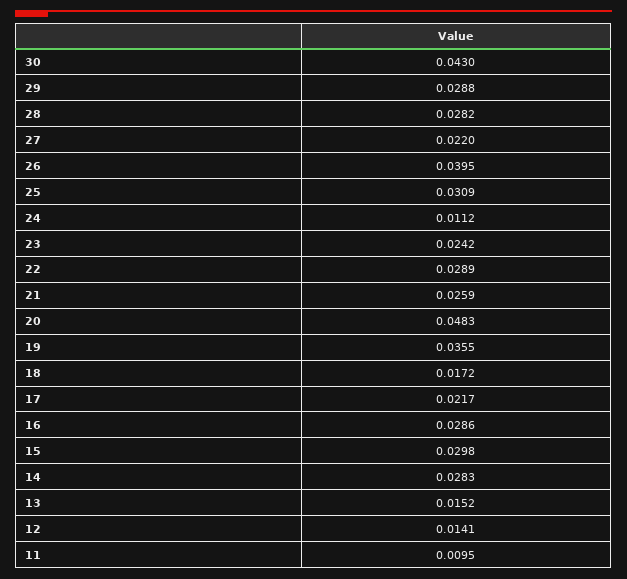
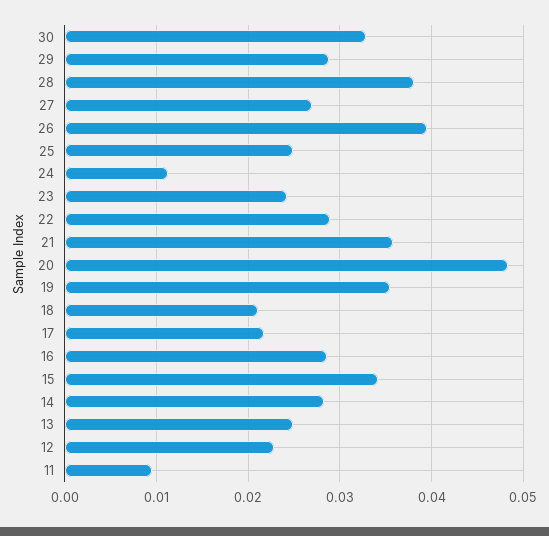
30: 0.043 -> 0.033
28: 0.0282 -> 0.038
27: 0.022 -> 0.027
25: 0.0309 -> 0.025
21: 0.0259 -> 0.036
18: 0.0172 -> 0.021
15: 0.0298 -> 0.034
13: 0.0152 -> 0.025
12: 0.0141 -> 0.023

